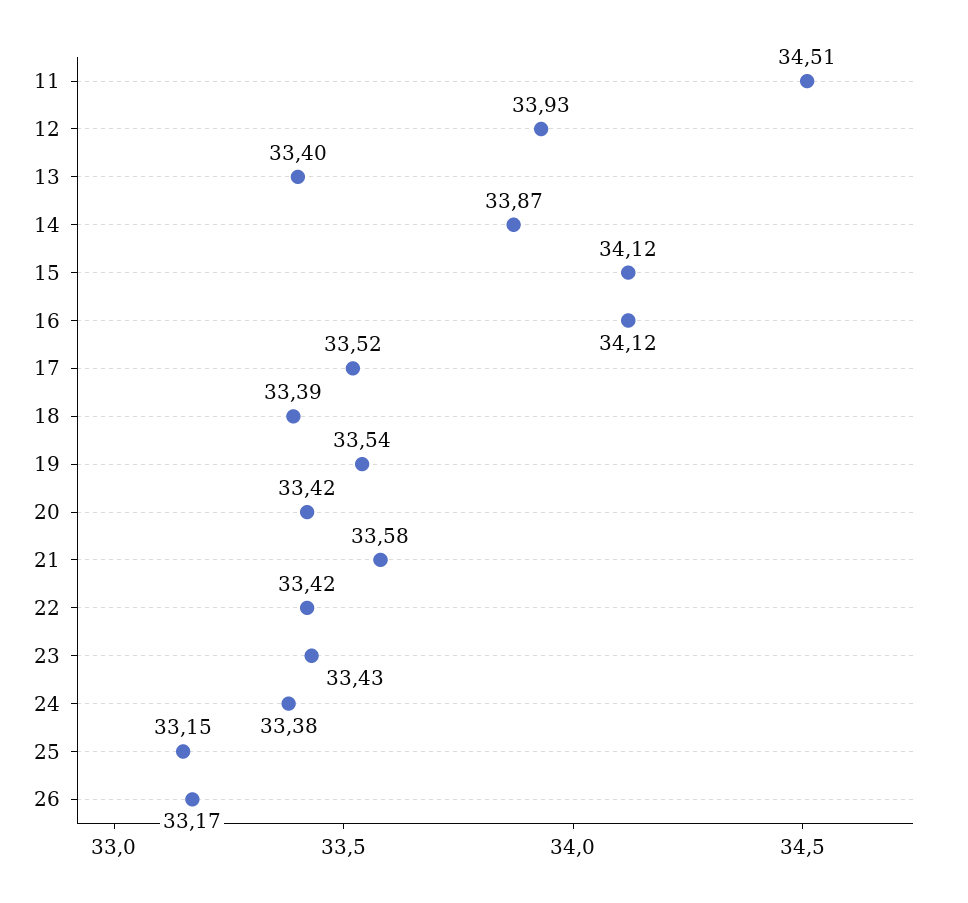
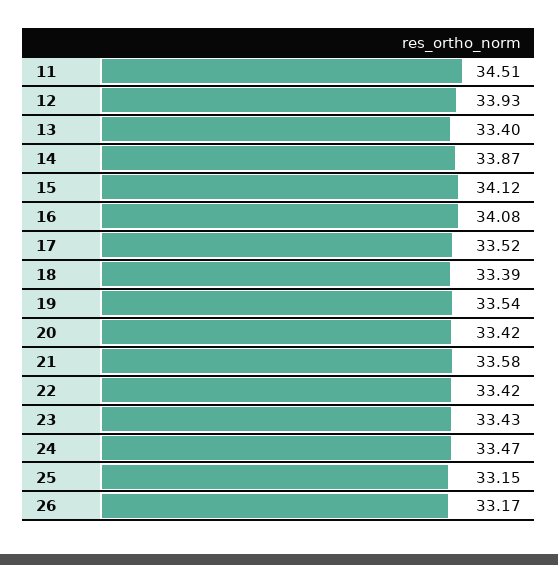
16: 34.12 -> 34.08
24: 33.38 -> 33.47

